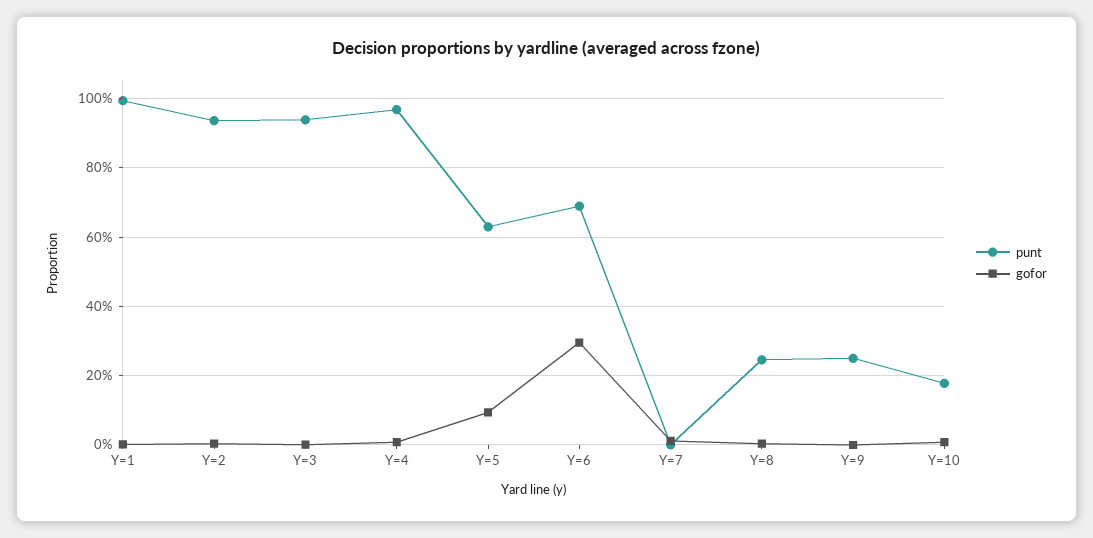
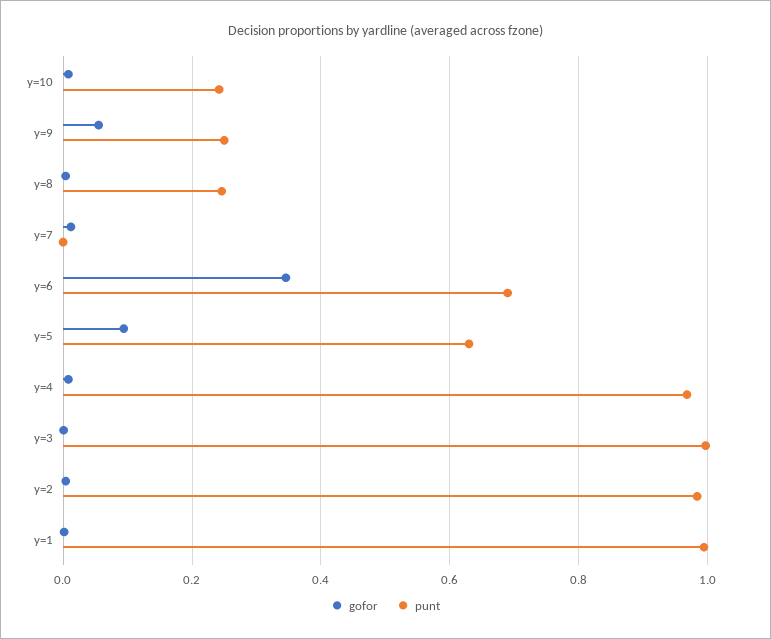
punt, Y=2: 0.94 -> 0.98
punt, Y=3: 0.94 -> 1
gofor, Y=6: 0.3 -> 0.34
gofor, Y=9: 0 -> 0.06
punt, Y=10: 0.18 -> 0.24

